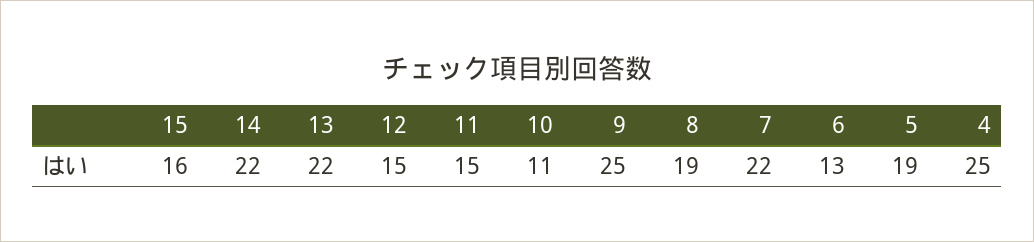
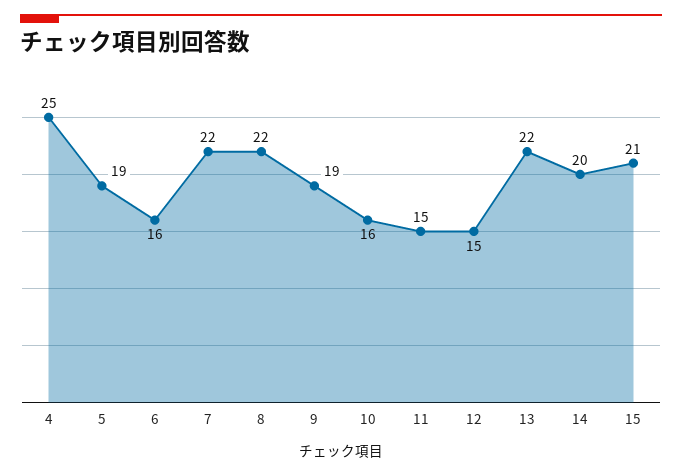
15: 16 -> 21
14: 22 -> 20
10: 11 -> 16
9: 25 -> 19
8: 19 -> 22
6: 13 -> 16

